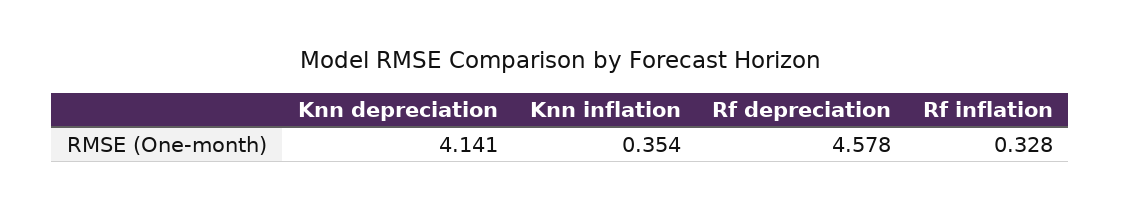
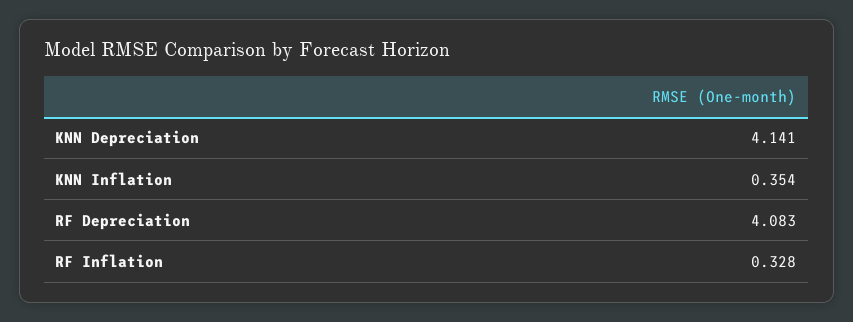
Rf depreciation: 4.578 -> 4.083

